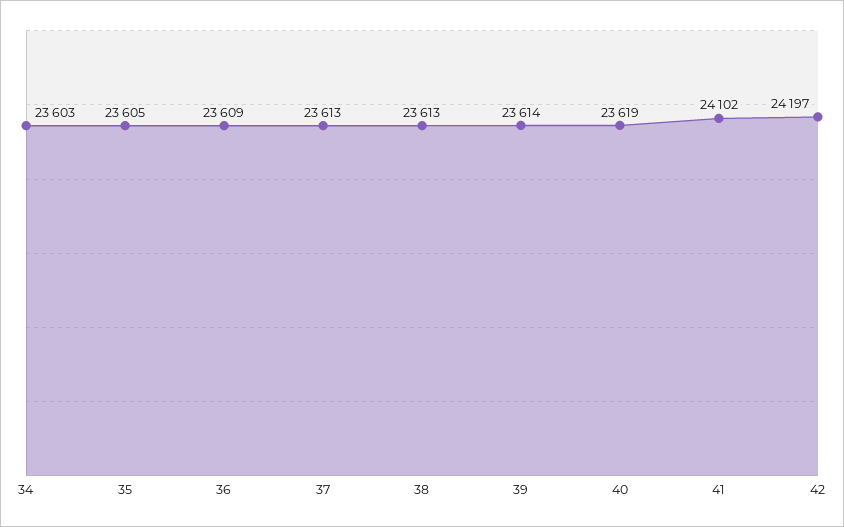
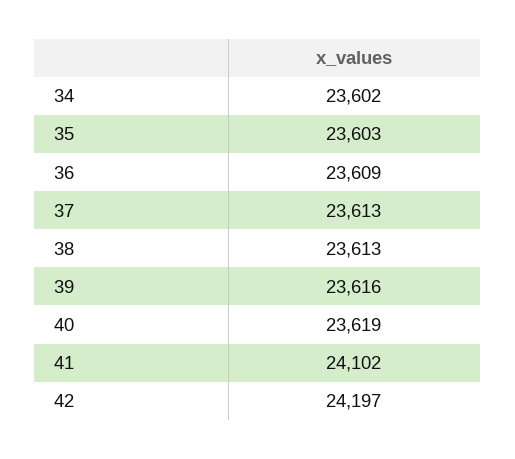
34: 23603 -> 23602
35: 23605 -> 23603
39: 23614 -> 23616

